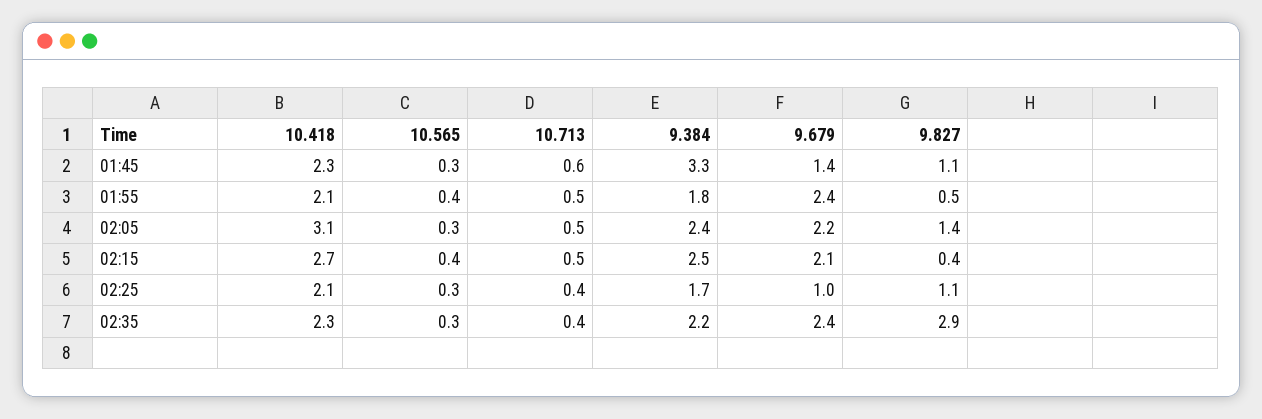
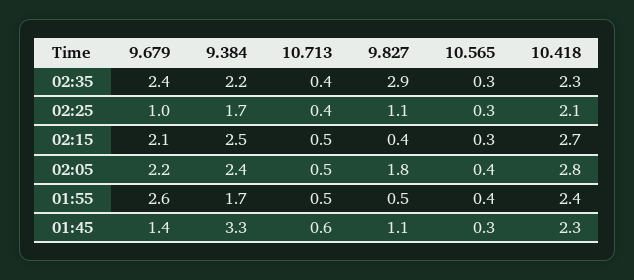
10.418, 01:55: 2.1 -> 2.4
9.384, 01:55: 1.8 -> 1.7
9.679, 01:55: 2.4 -> 2.6
10.418, 02:05: 3.1 -> 2.8
10.565, 02:05: 0.3 -> 0.4
9.827, 02:05: 1.4 -> 1.8
10.565, 02:15: 0.4 -> 0.3

